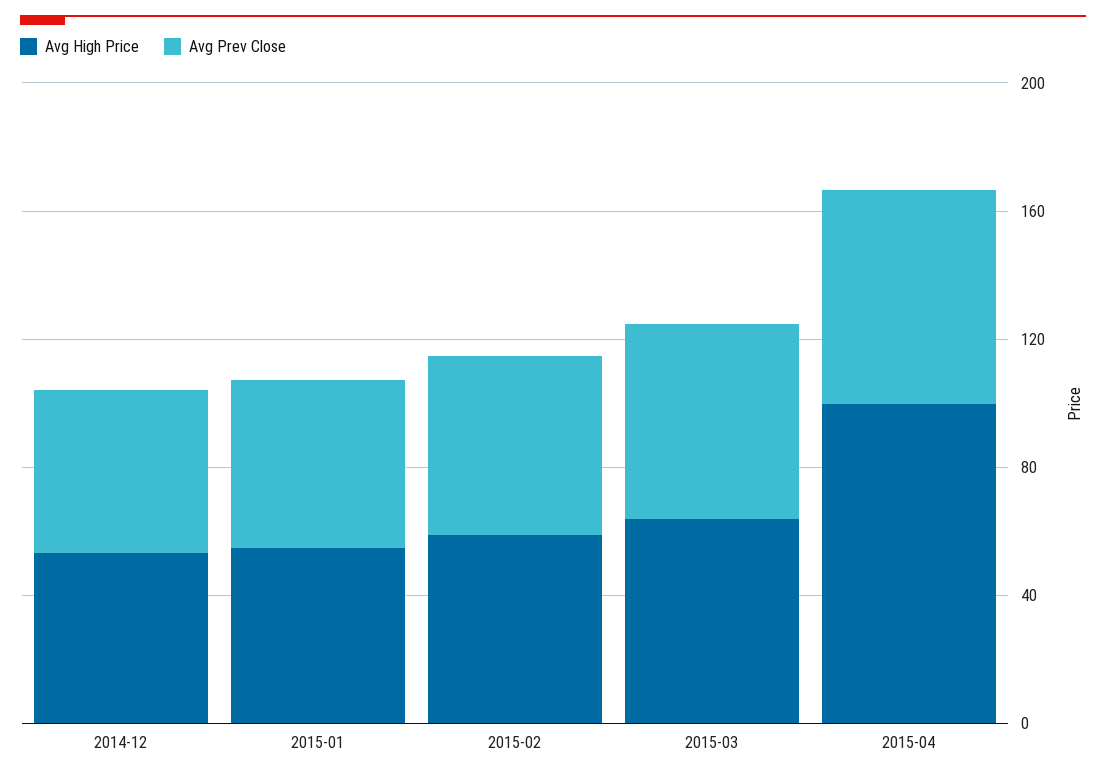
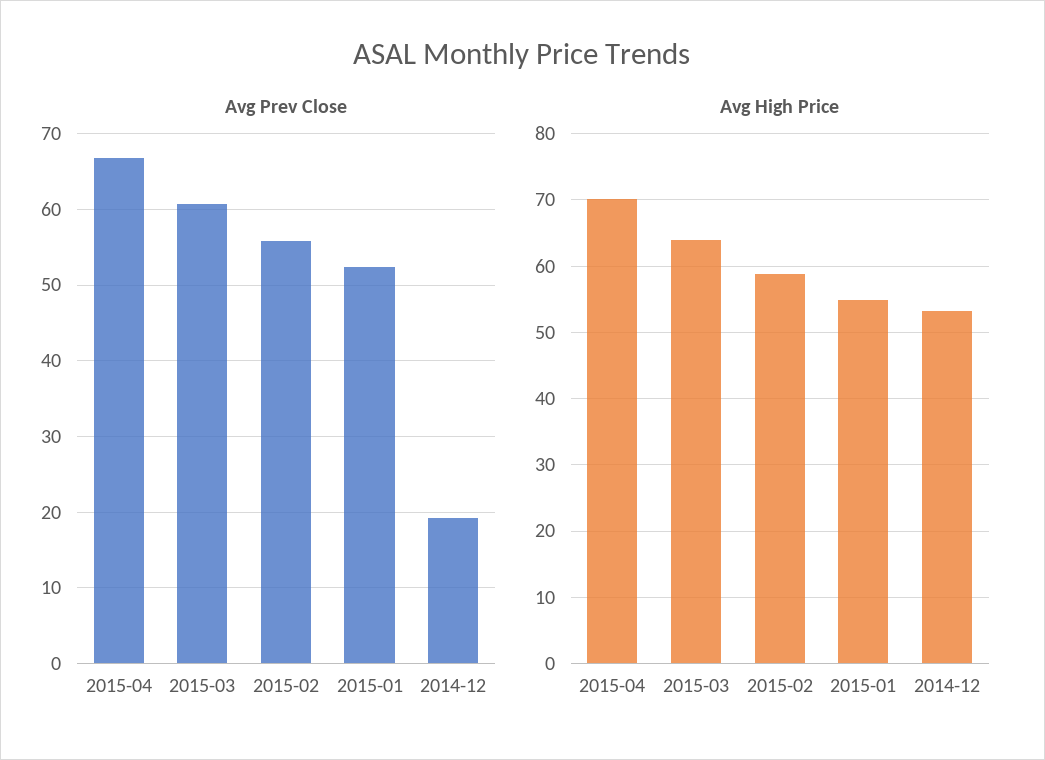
Avg Prev Close, 2014-12: 50 -> 19
Avg High Price, 2015-04: 100 -> 70

